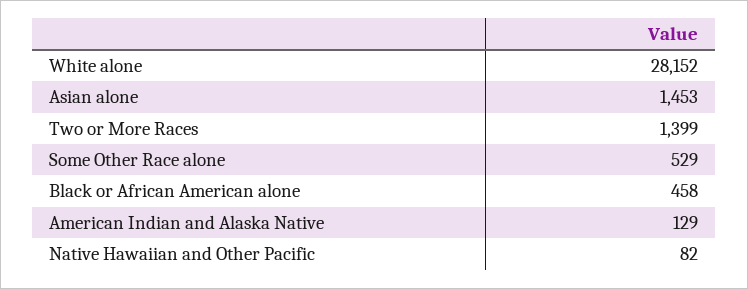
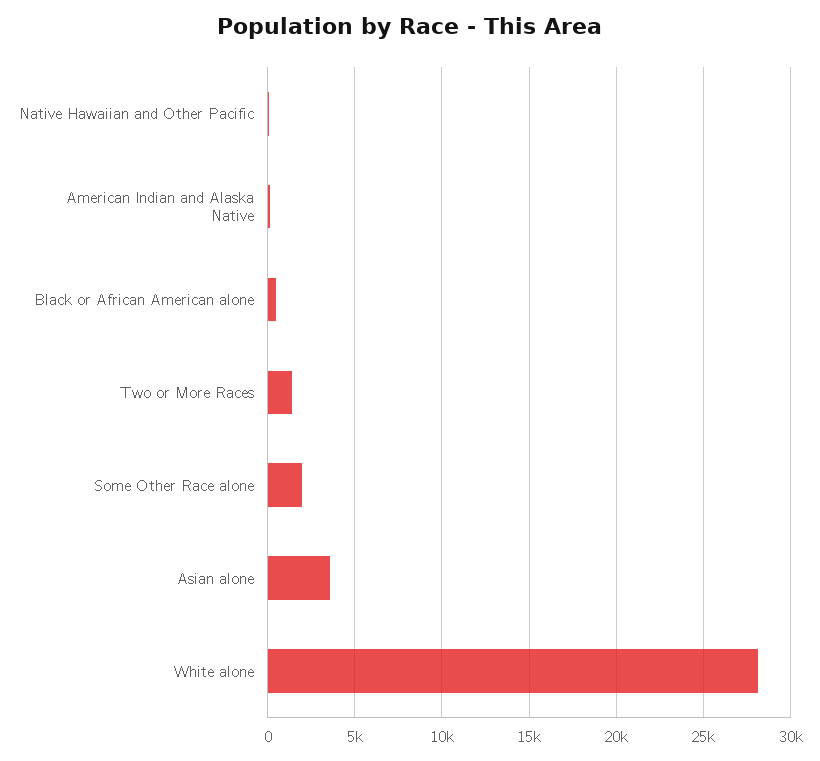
Asian alone: 1453 -> 3500
Some Other Race alone: 529 -> 2000

